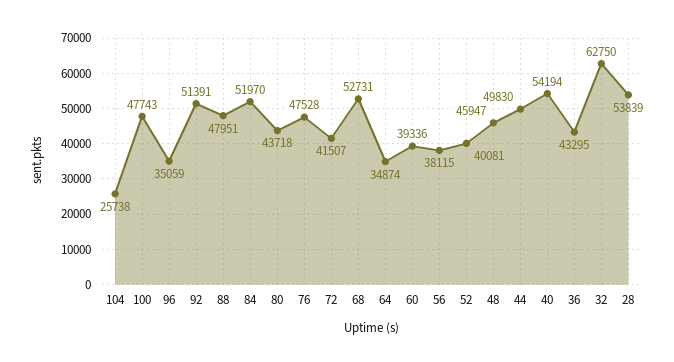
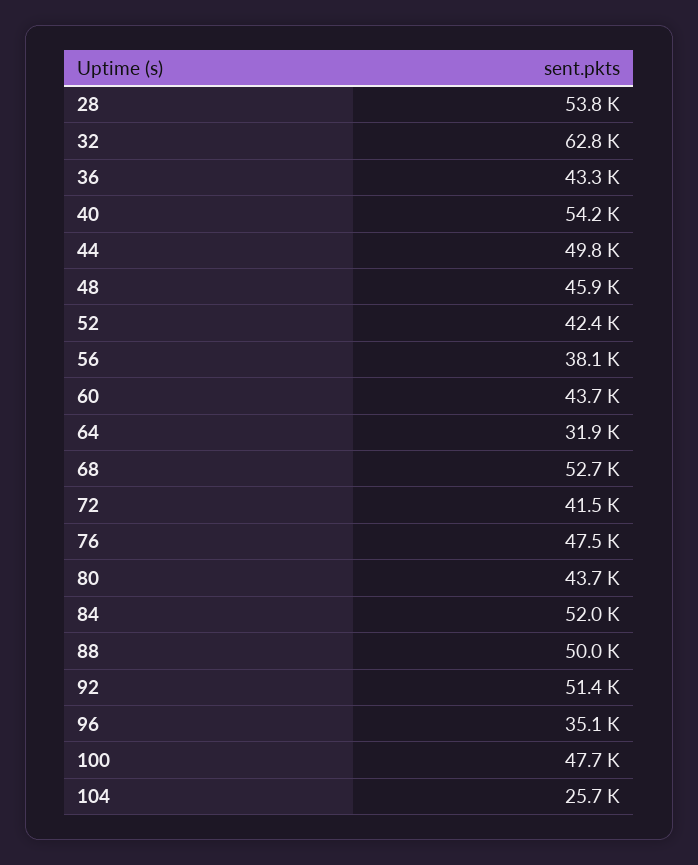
88: 47951 -> 50000
64: 34874 -> 31900
60: 39336 -> 43700
52: 40081 -> 42400

